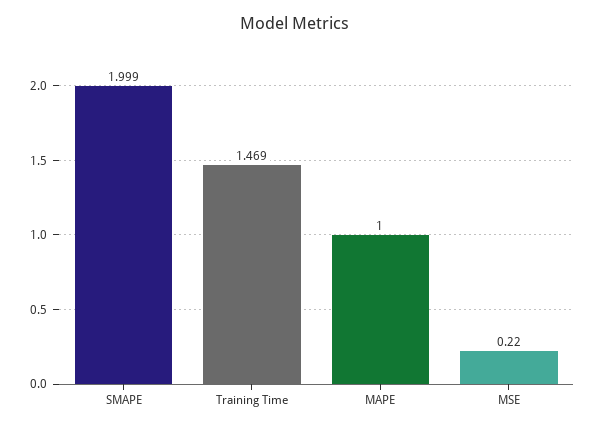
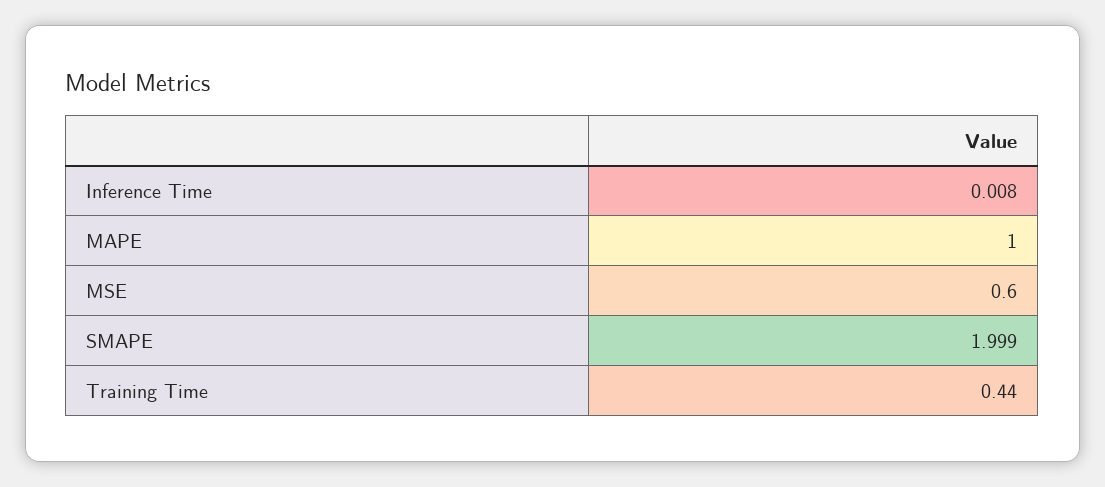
Training Time: 1.469 -> 0.44
MSE: 0.22 -> 0.6
Inference Time: none -> 0.008

